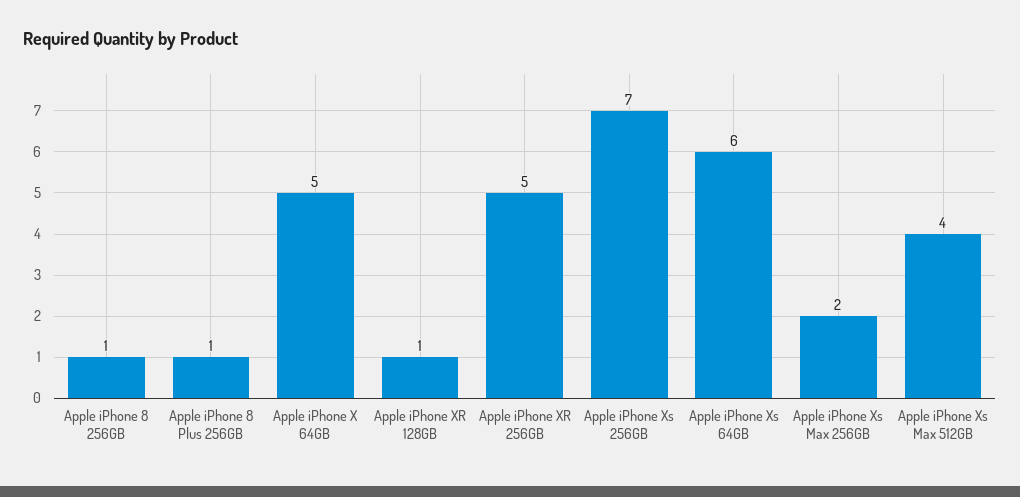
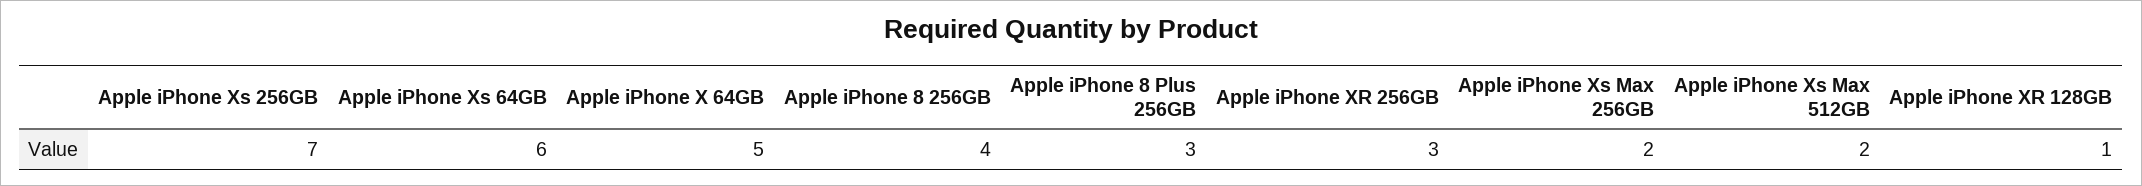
Apple iPhone 8 256GB: 1 -> 4
Apple iPhone 8 Plus 256GB: 1 -> 3
Apple iPhone XR 256GB: 5 -> 3
Apple iPhone Xs Max 512GB: 4 -> 2

